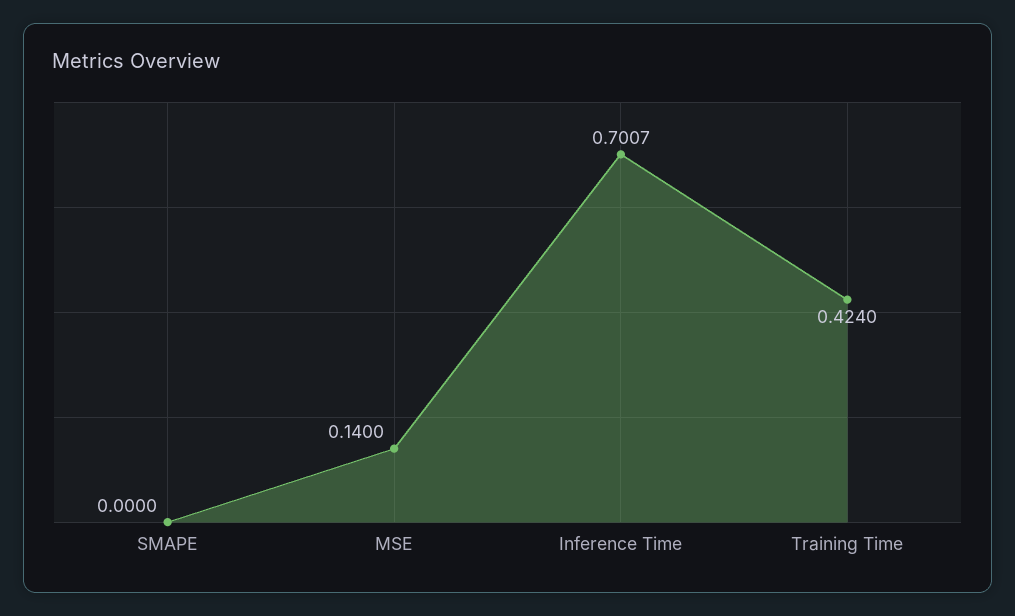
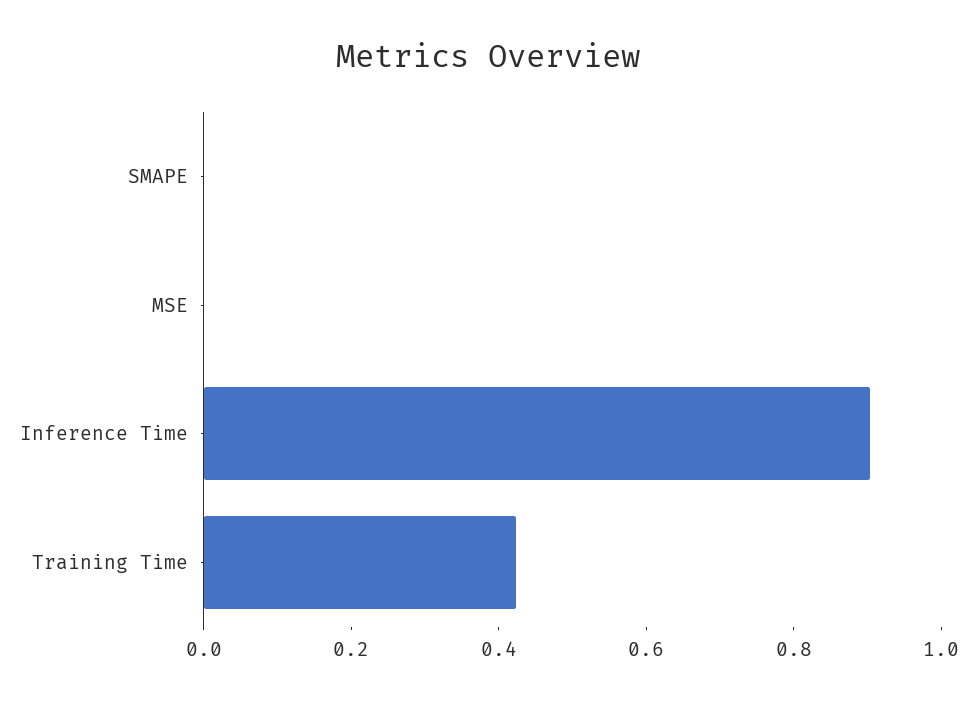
MSE: 0.14 -> 0
Inference Time: 0.7007 -> 0.9

